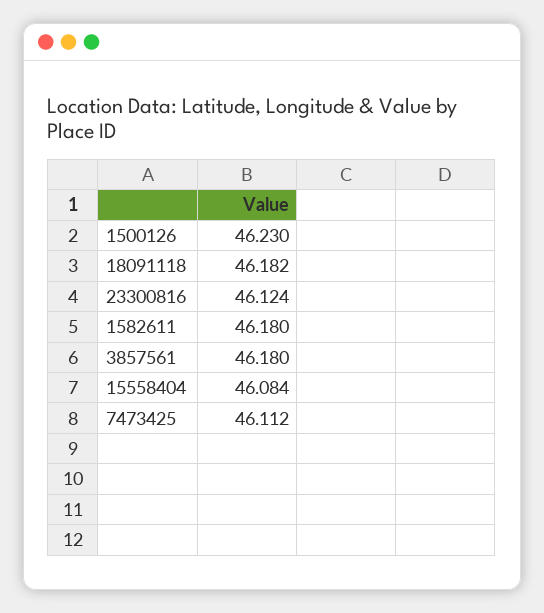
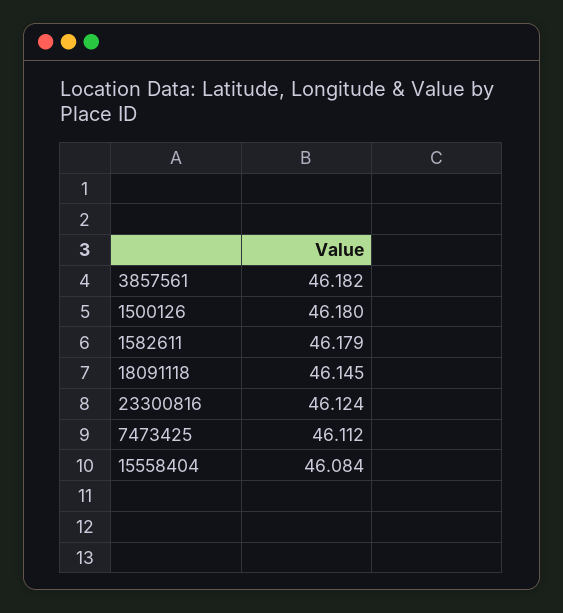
1500126: 46.23 -> 46.18
18091118: 46.182 -> 46.145
1582611: 46.18 -> 46.179
3857561: 46.18 -> 46.182

